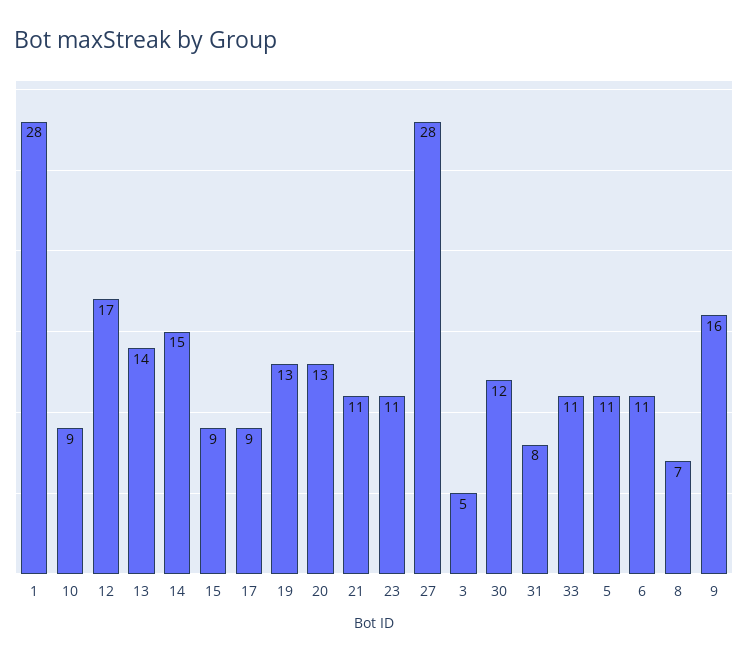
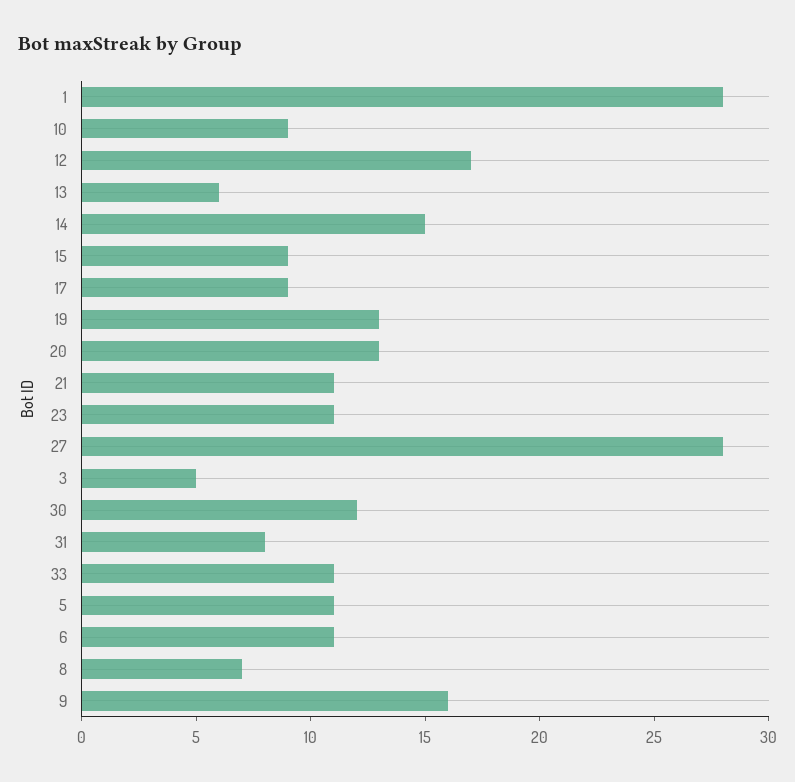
13: 14 -> 6

